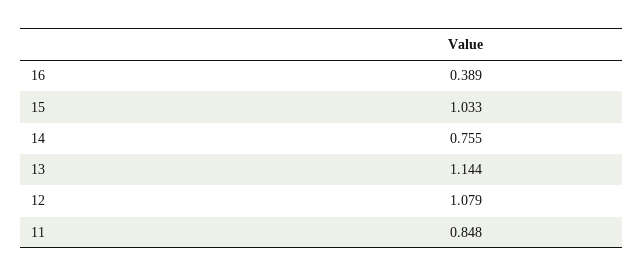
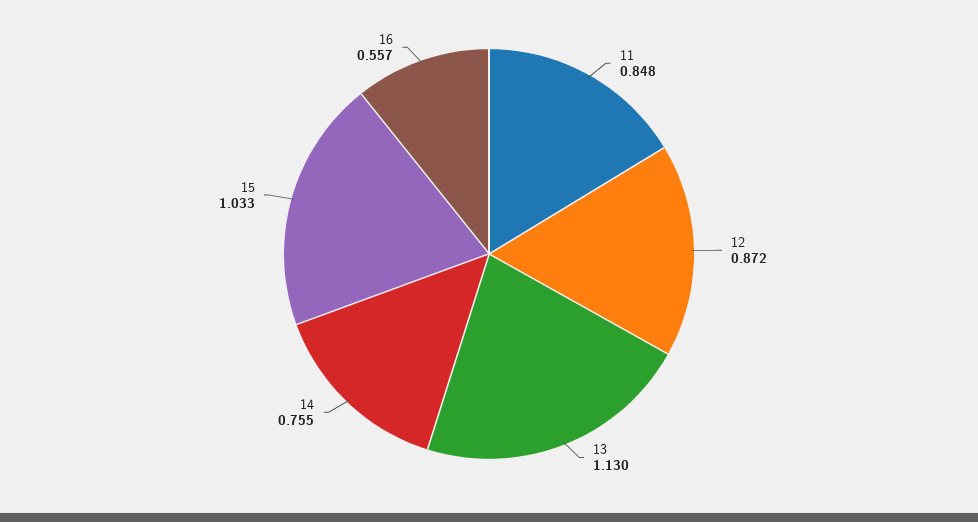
16: 0.389 -> 0.557
13: 1.144 -> 1.13
12: 1.079 -> 0.872

